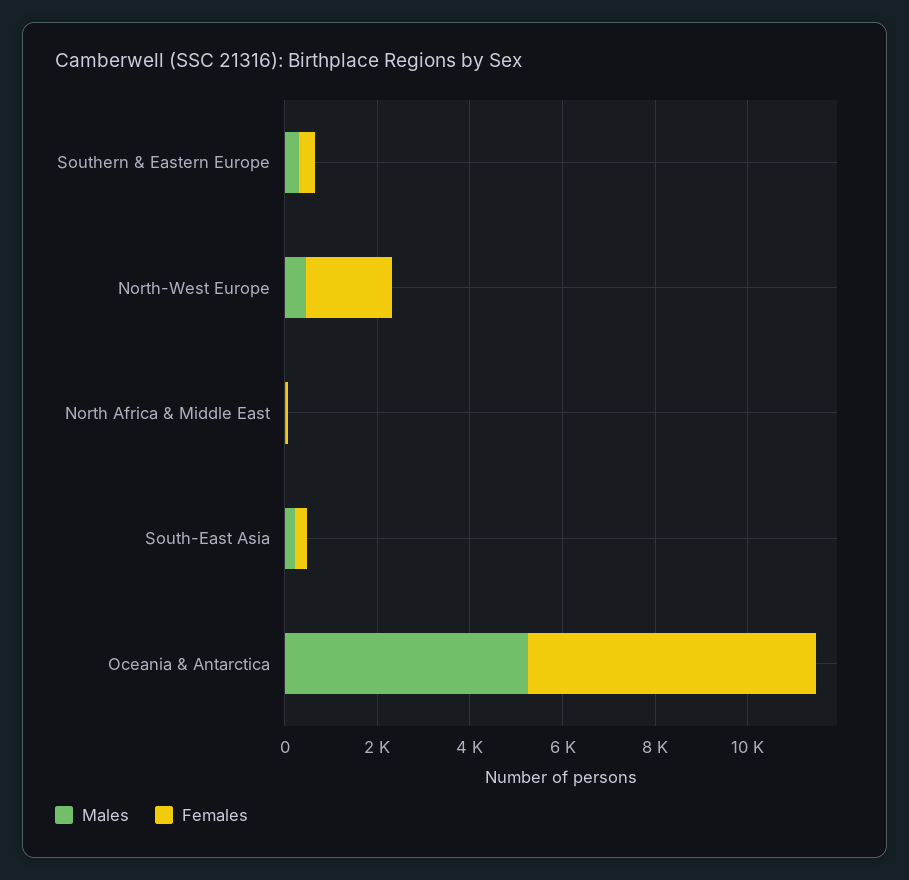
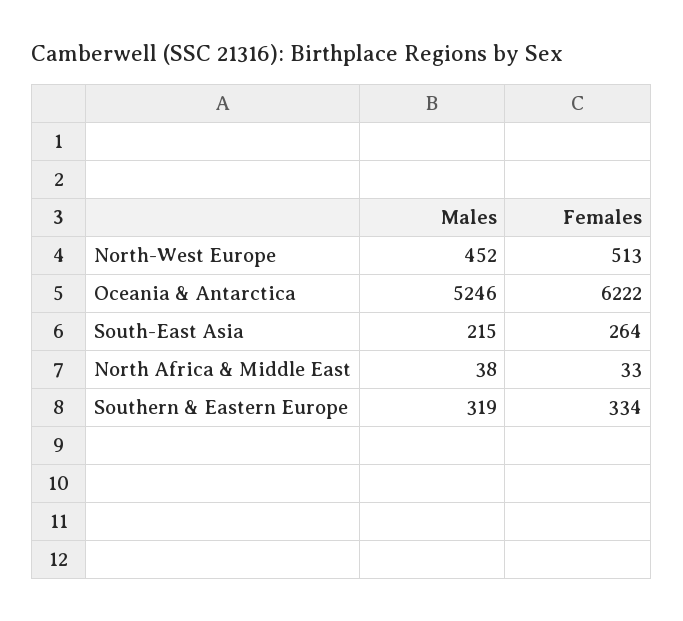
Females, North-West Europe: 2000 -> 513

